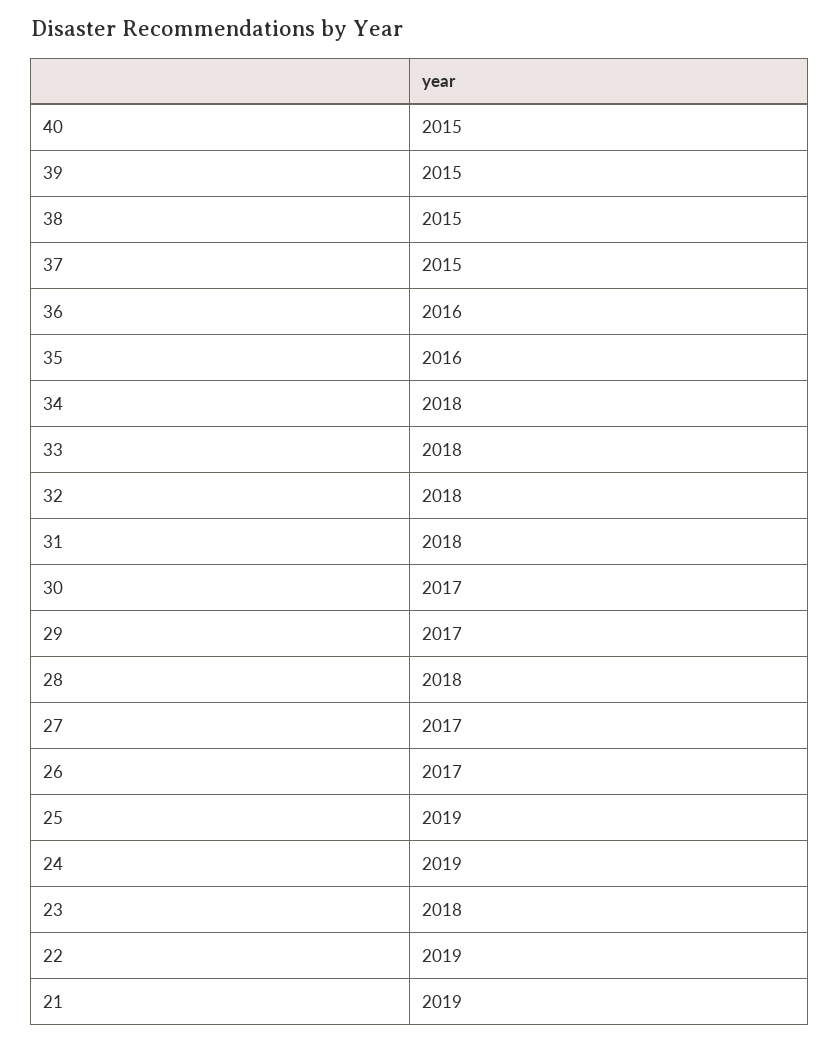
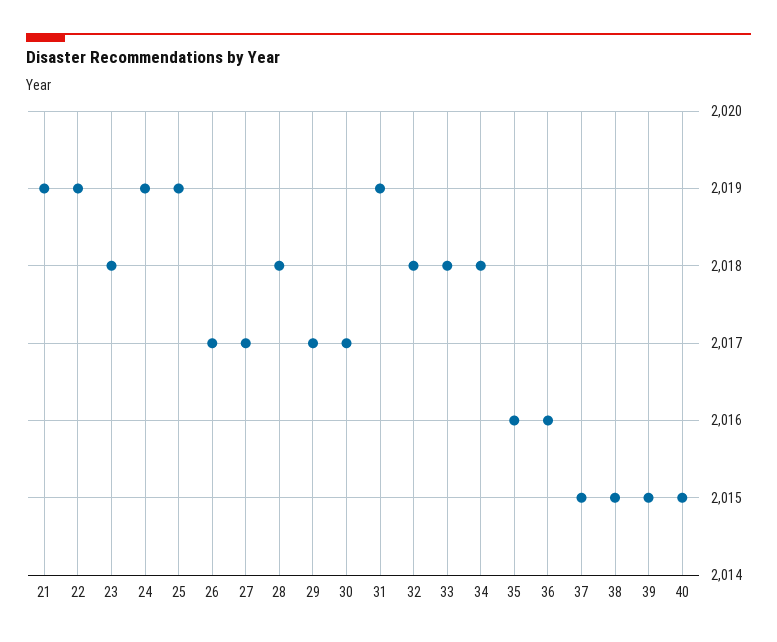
31: 2018 -> 2019

